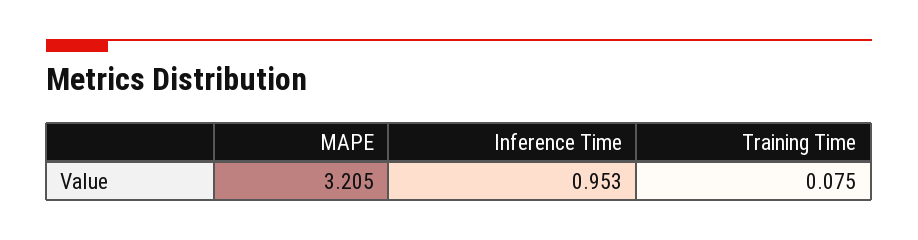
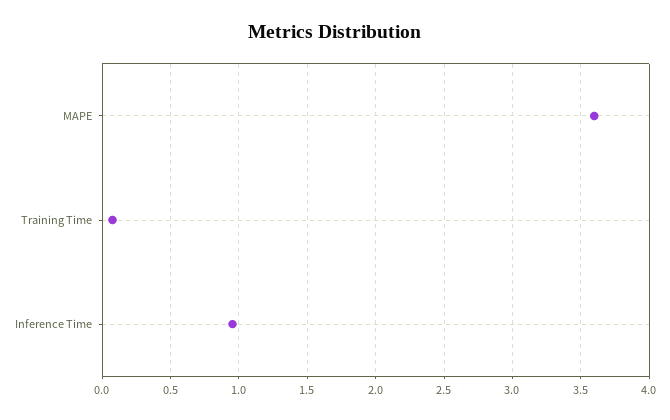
MAPE: 3.205 -> 3.6

